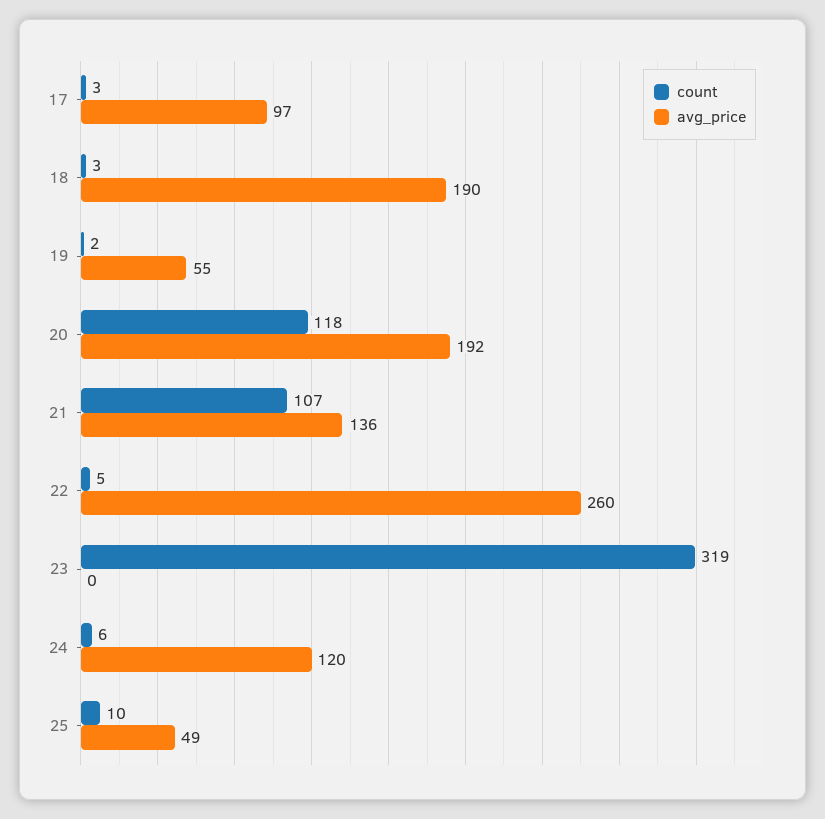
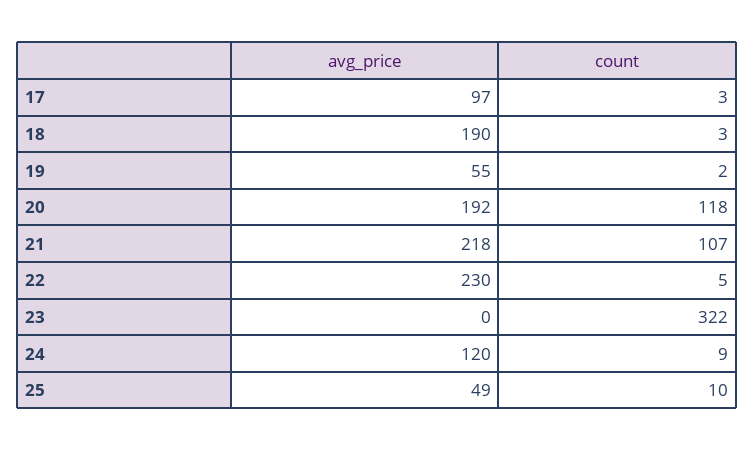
avg_price, 21: 136 -> 218
avg_price, 22: 260 -> 230
count, 23: 319 -> 322
count, 24: 6 -> 9

